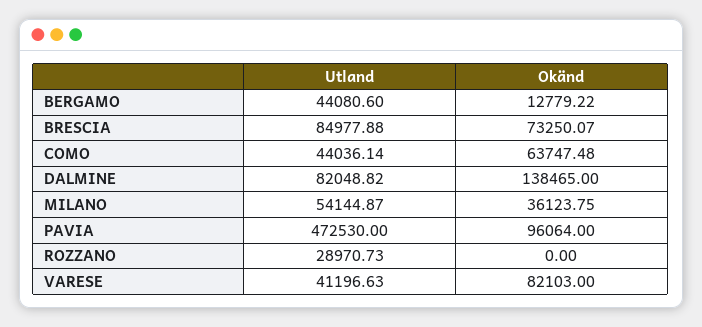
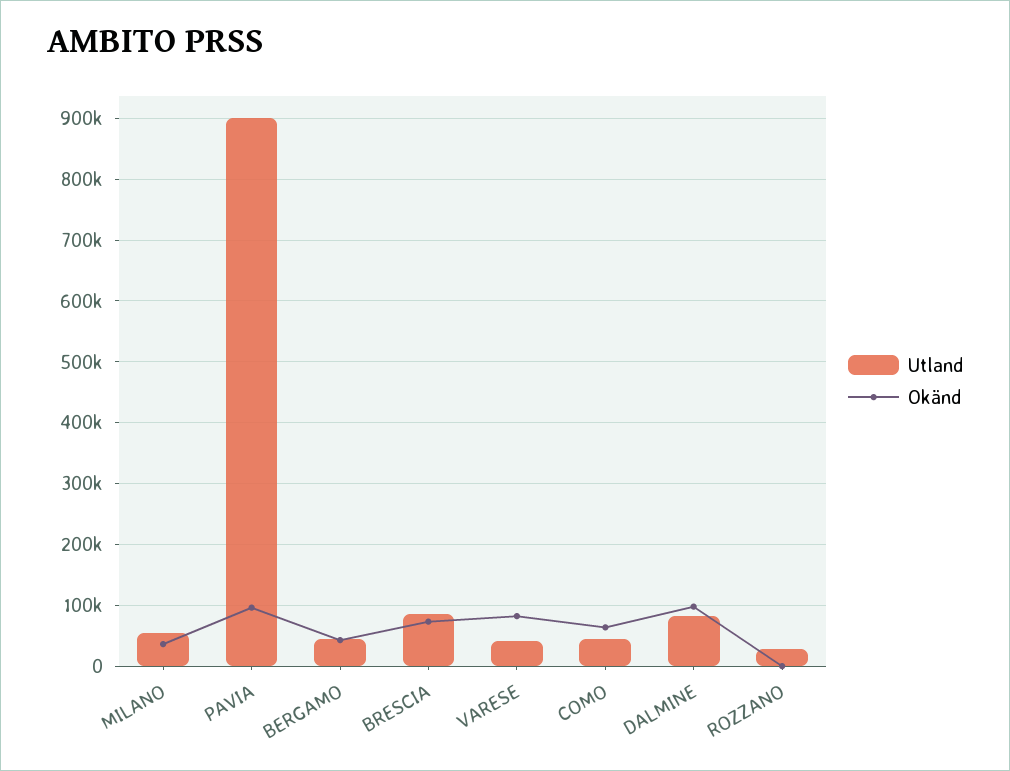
Okänd, BERGAMO: 12779.22 -> 40000
Okänd, DALMINE: 138465 -> 100000
Utland, PAVIA: 472530 -> 900000

